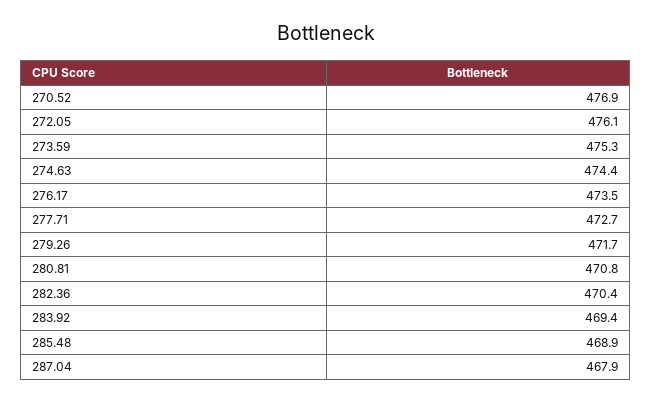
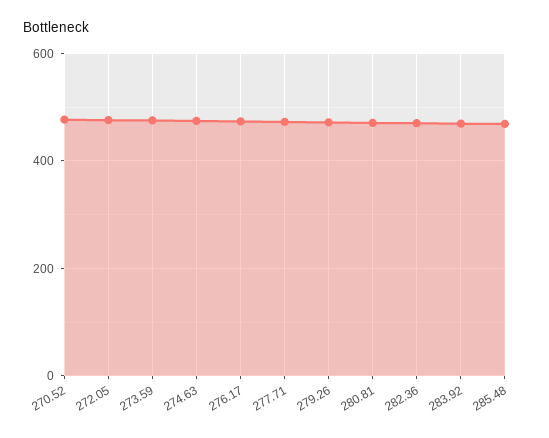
287.04: 467.9 -> none

